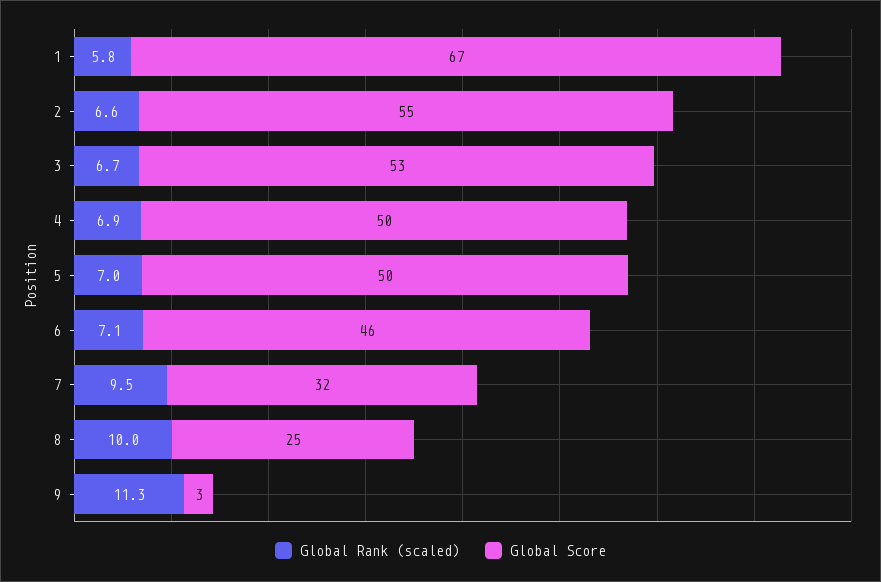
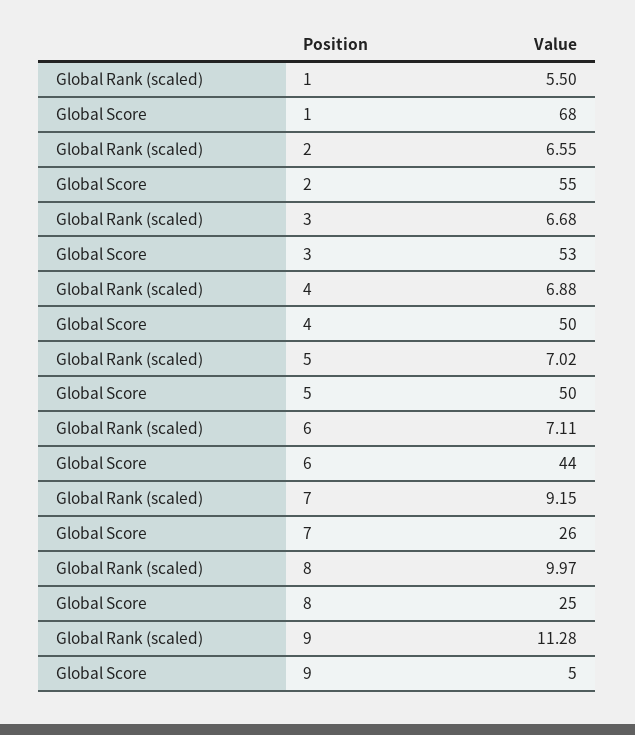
Global Rank (scaled), 1: 5.8 -> 5.5
Global Score, 1: 67 -> 68
Global Score, 6: 46 -> 44
Global Rank (scaled), 7: 9.5 -> 9.15
Global Score, 7: 32 -> 26
Global Score, 9: 3 -> 5

